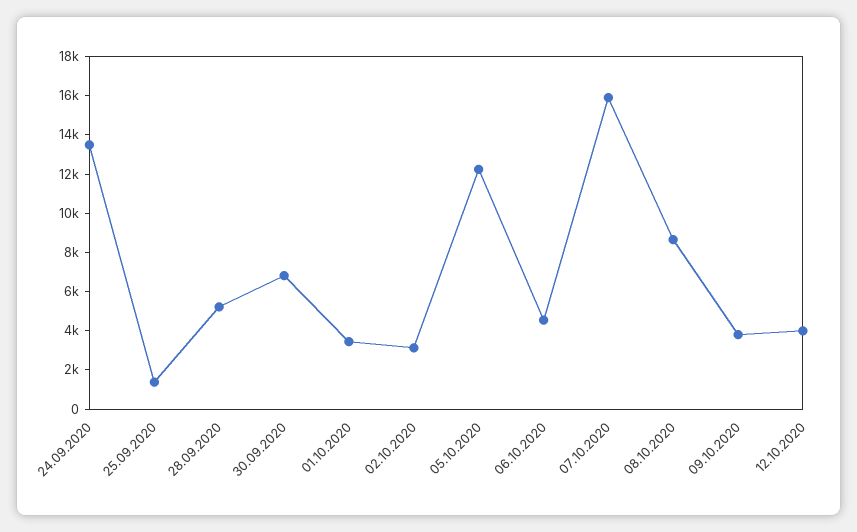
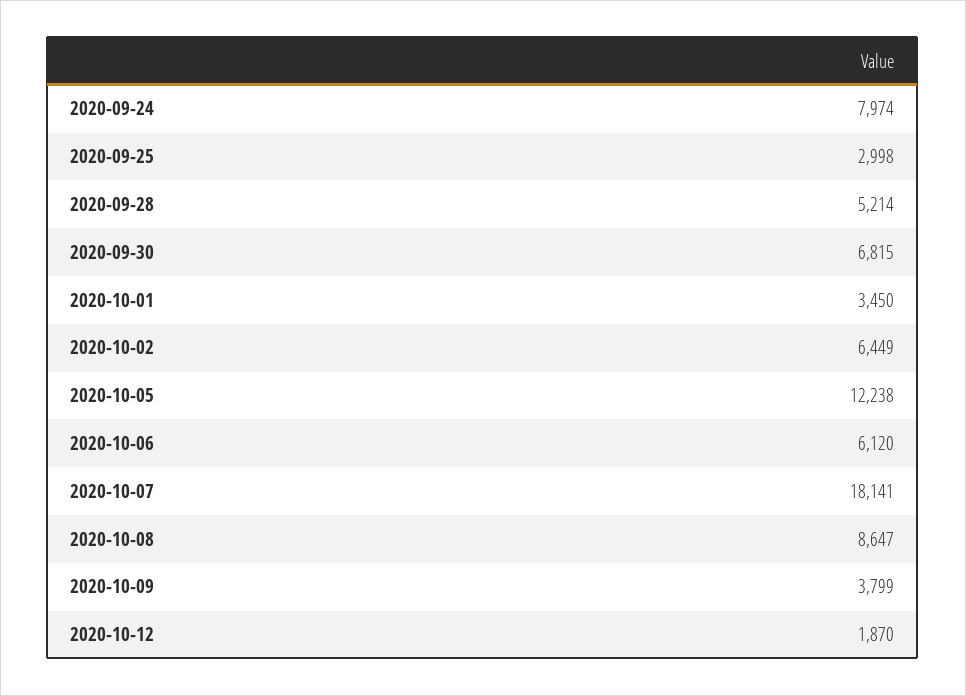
24.09.2020: 13500 -> 7974
25.09.2020: 1500 -> 2998
02.10.2020: 3000 -> 6449
06.10.2020: 4500 -> 6120
07.10.2020: 16000 -> 18141
12.10.2020: 4000 -> 1870

